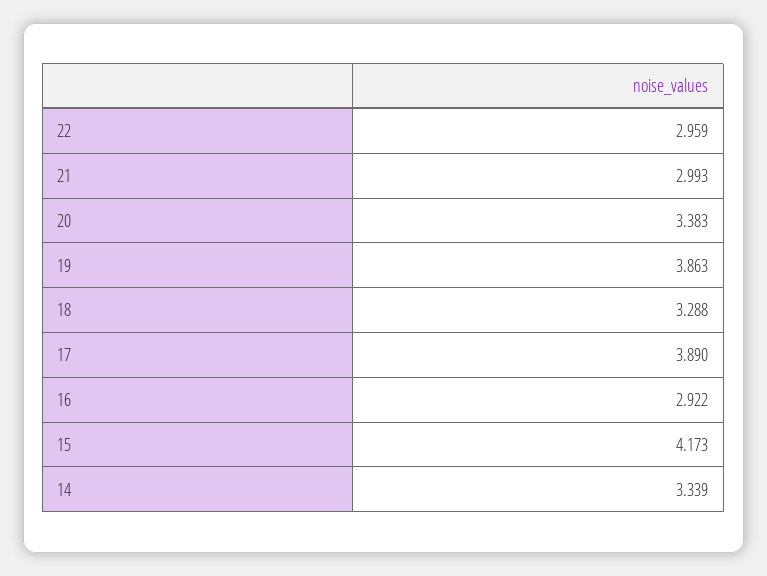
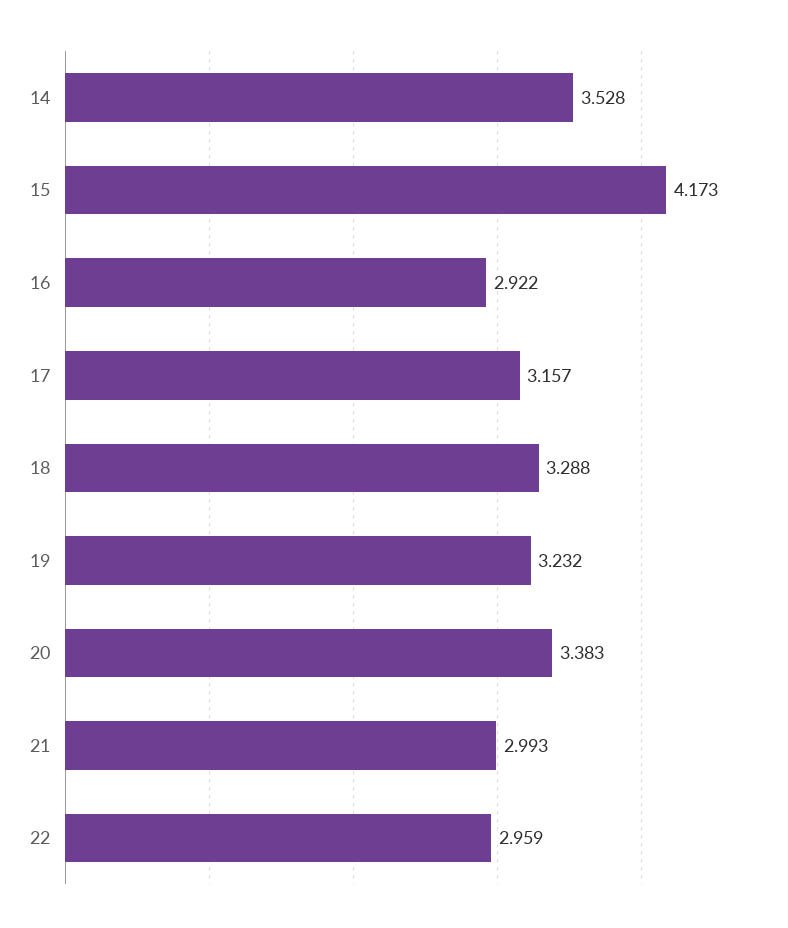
19: 3.863 -> 3.232
17: 3.89 -> 3.157
14: 3.339 -> 3.528

